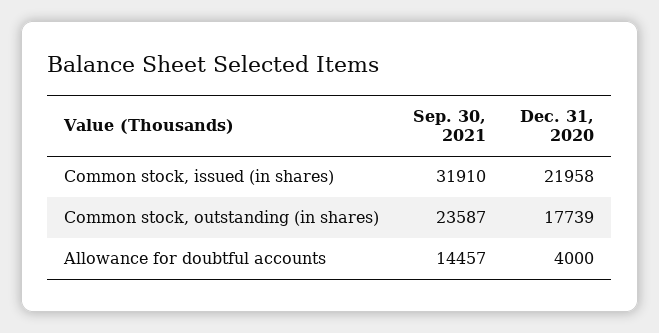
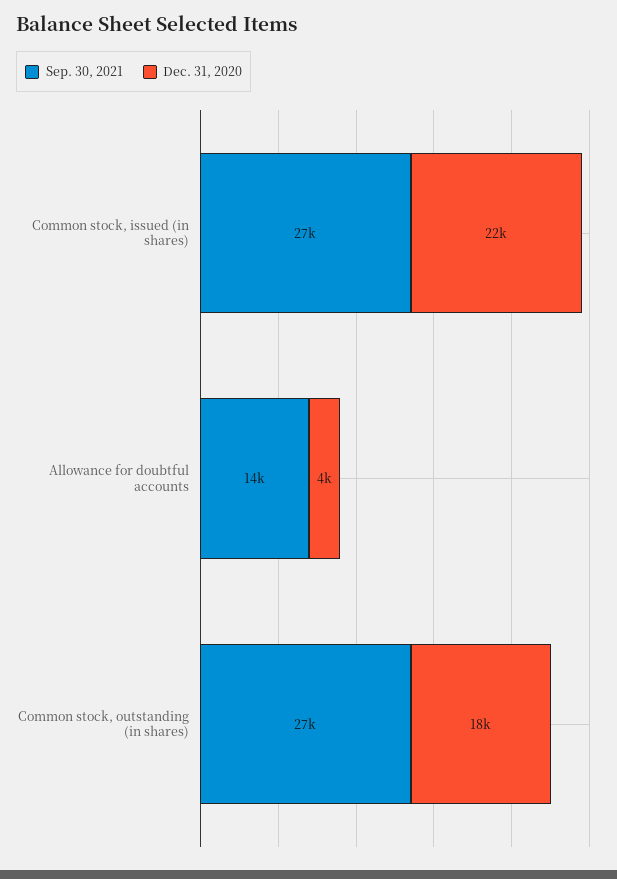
Sep. 30, 2021, Common stock, issued (in shares): 31910 -> 27000
Sep. 30, 2021, Common stock, outstanding (in shares): 23587 -> 27000

